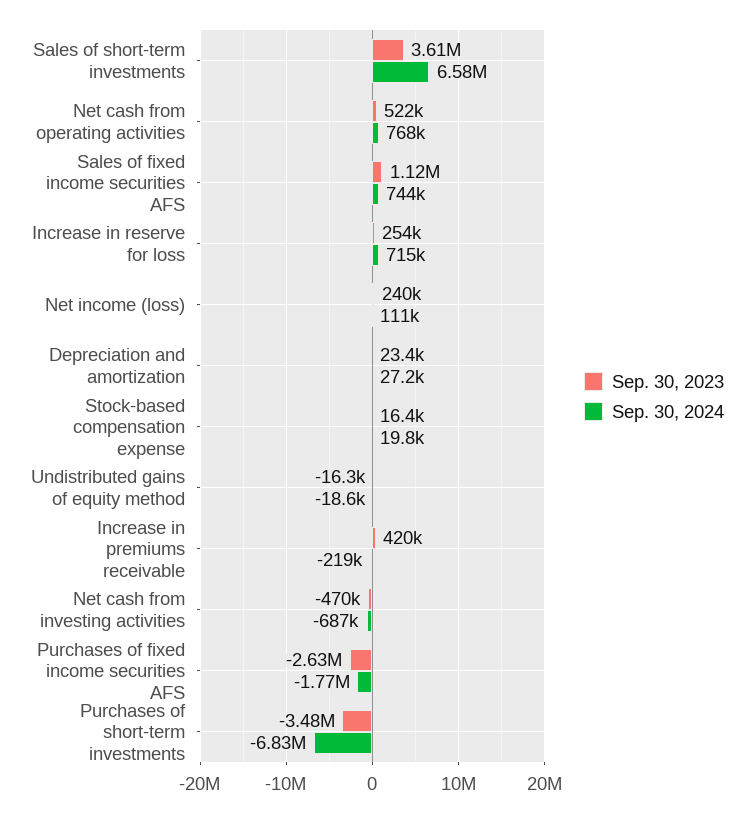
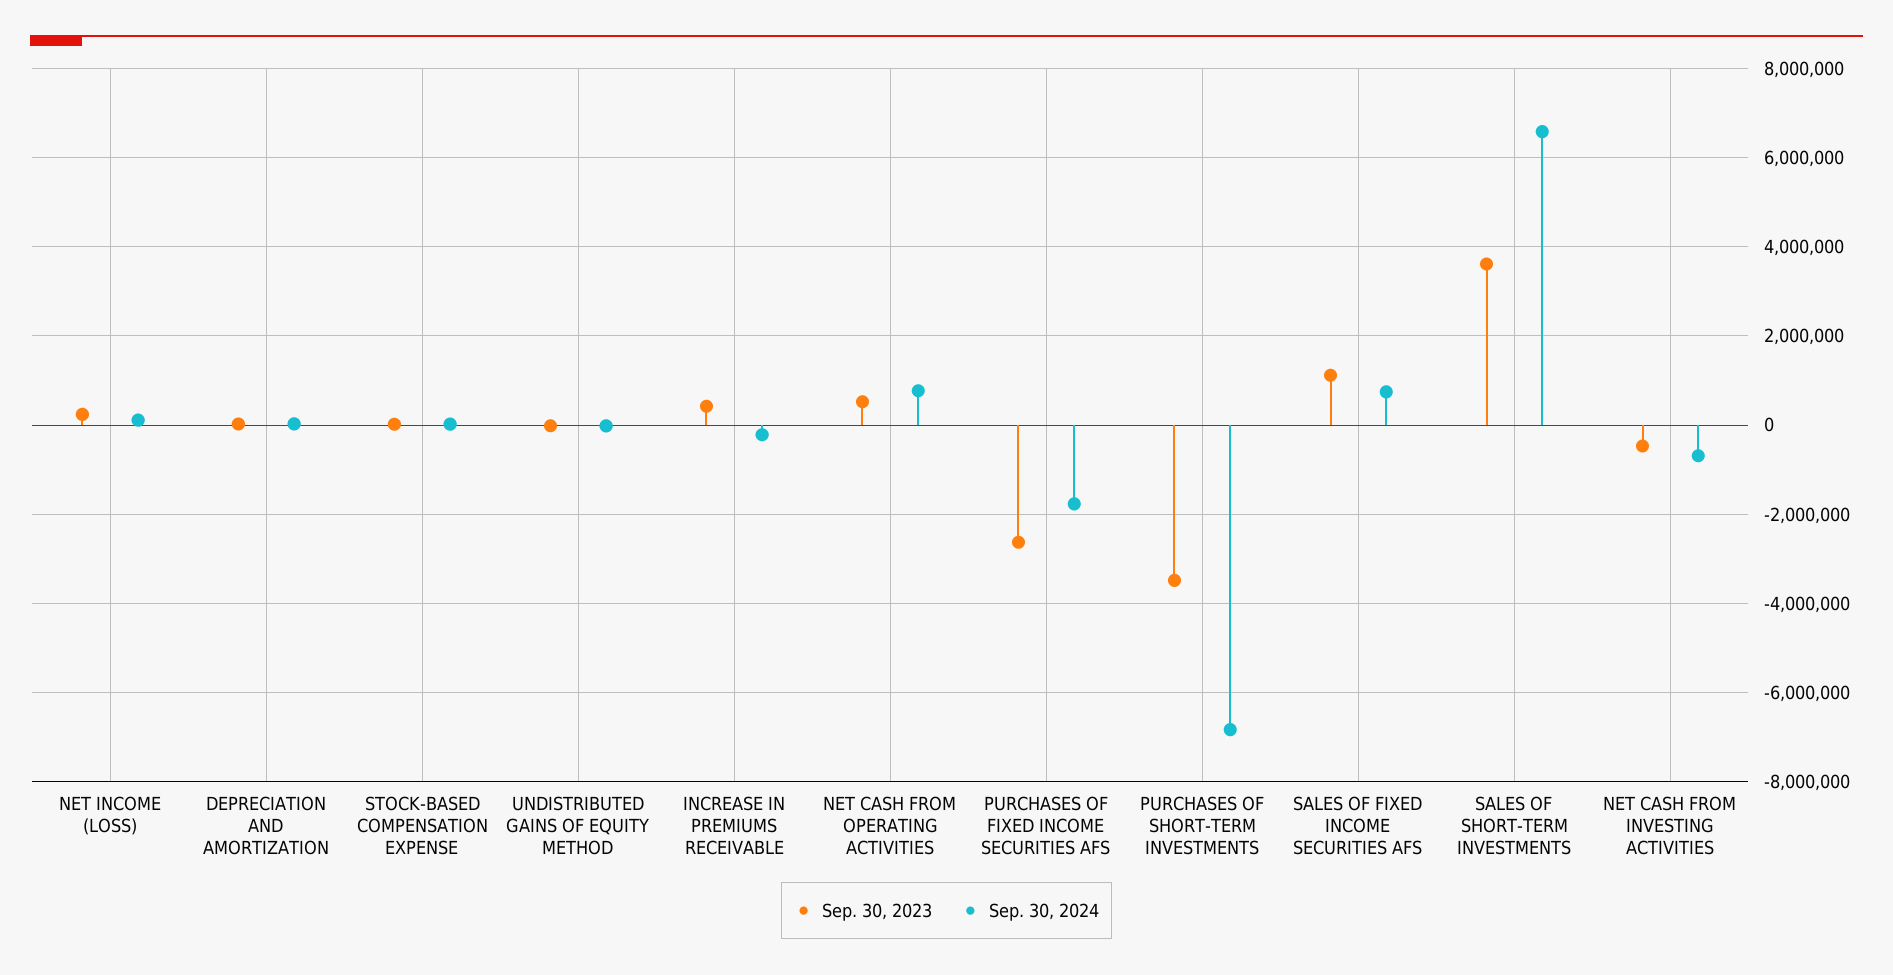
Sep. 30, 2023, Increase in reserve for loss: 254000 -> none
Sep. 30, 2024, Increase in reserve for loss: 715000 -> none

